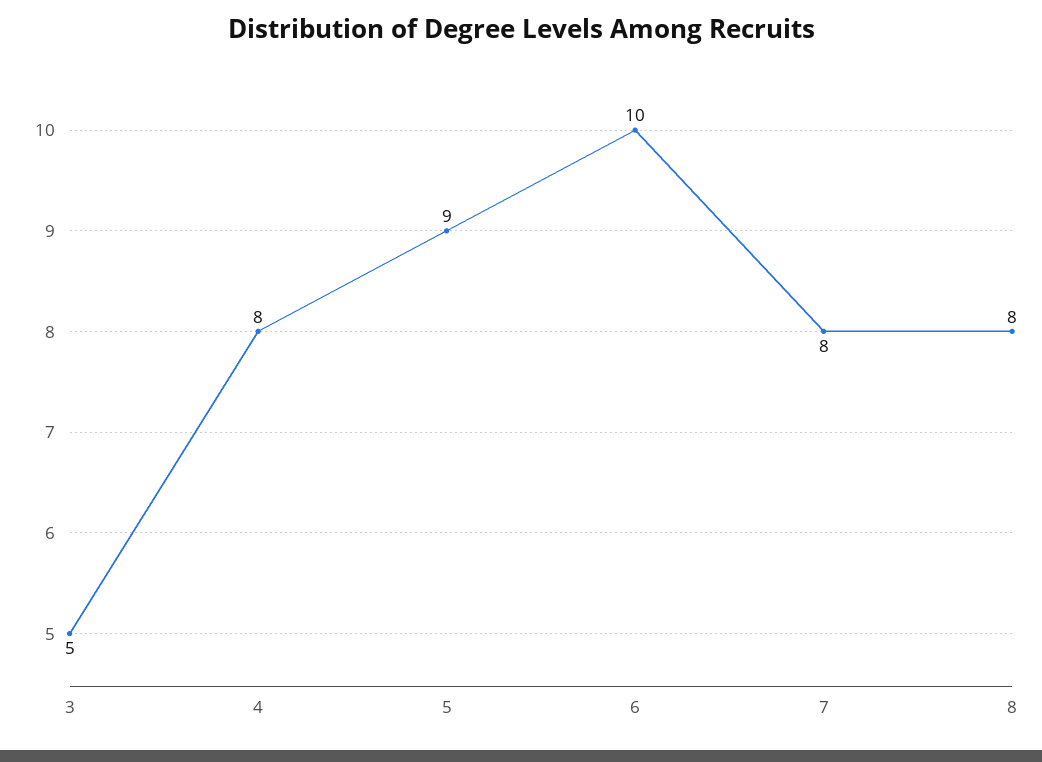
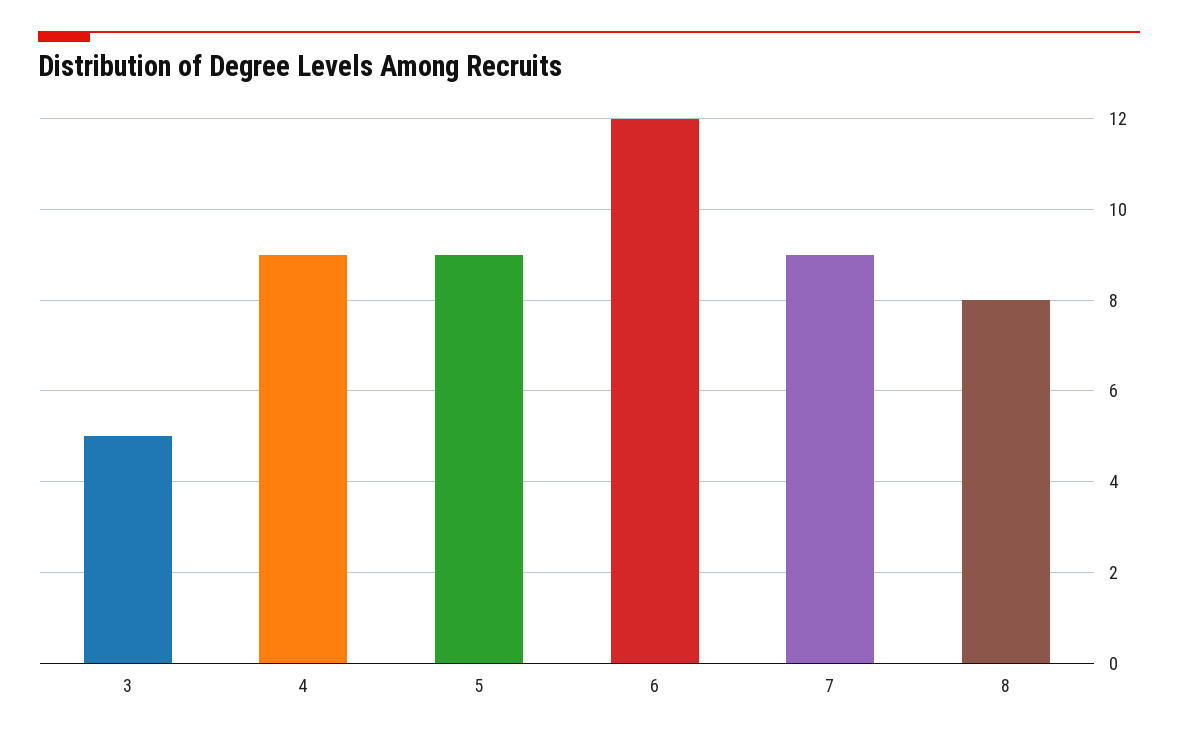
4: 8 -> 9
6: 10 -> 12
7: 8 -> 9

